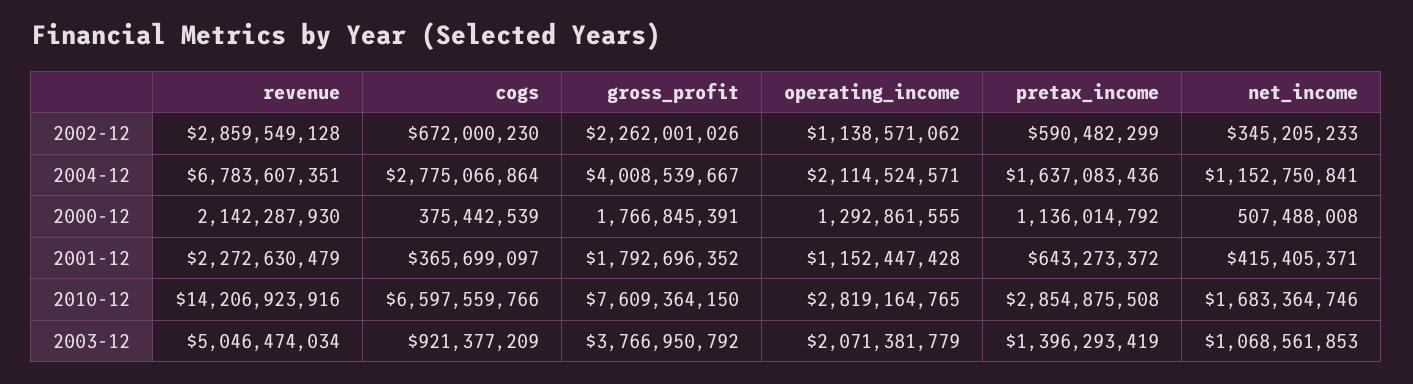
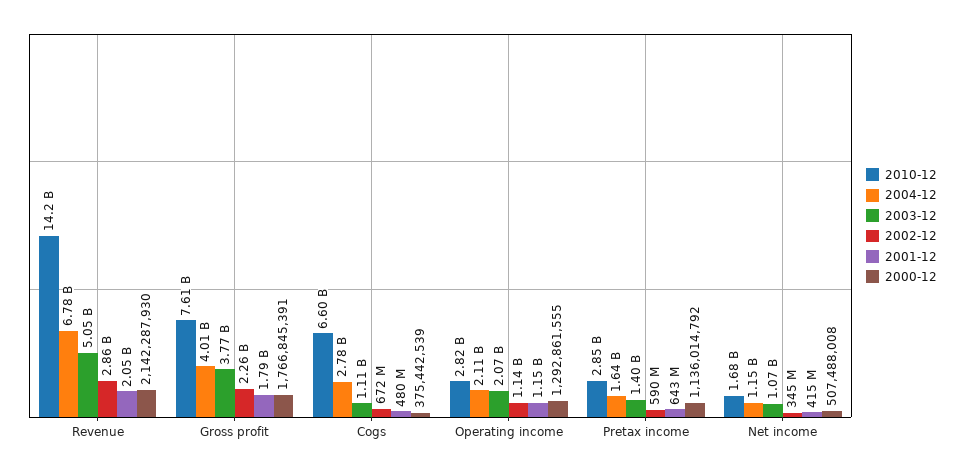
2001-12, revenue: 2272630479 -> 2050000000
2001-12, cogs: 365699097 -> 480000000
2003-12, cogs: 921377209 -> 1110000000

